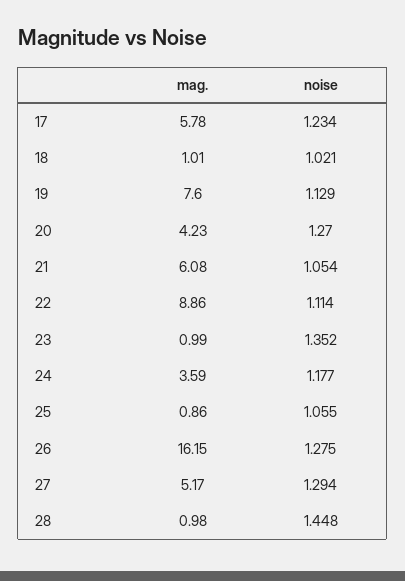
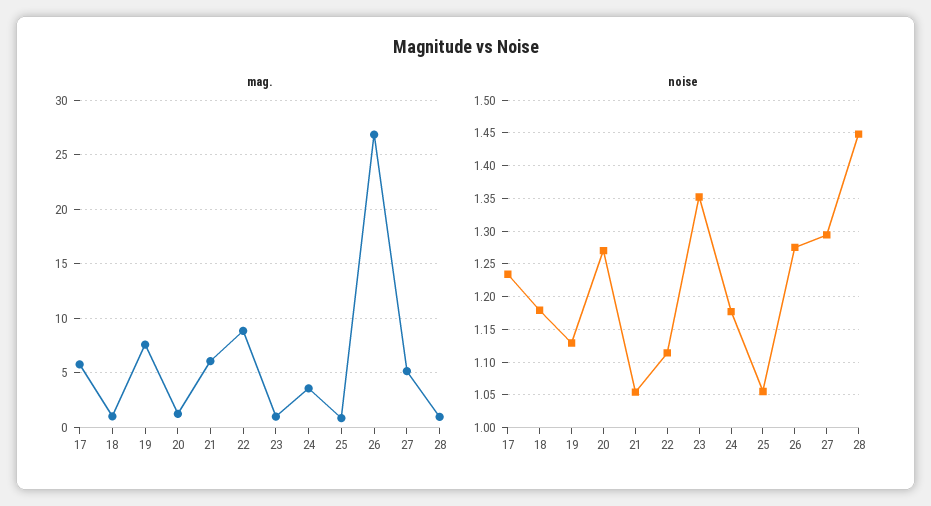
noise, 18: 1.021 -> 1.18
mag., 20: 4.23 -> 1
mag., 26: 16.15 -> 27

